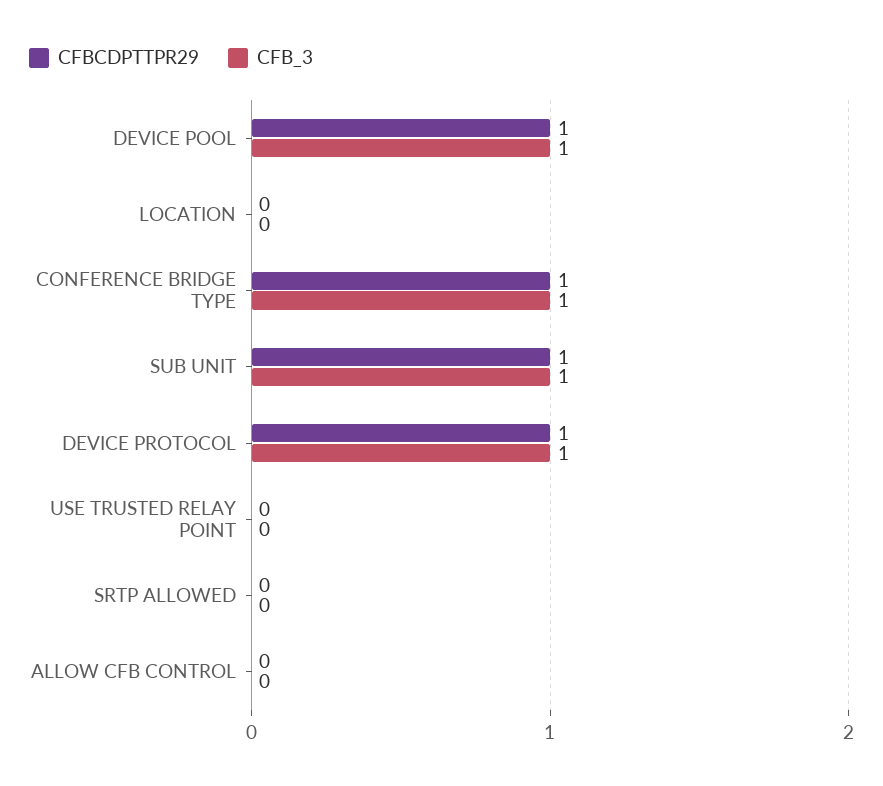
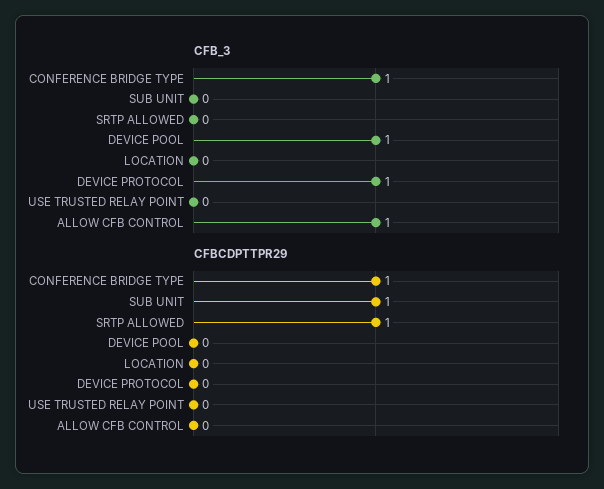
CFBCDPTTPR29, DEVICE POOL: 1 -> 0
CFB_3, SUB UNIT: 1 -> 0
CFBCDPTTPR29, DEVICE PROTOCOL: 1 -> 0
CFBCDPTTPR29, SRTP ALLOWED: 0 -> 1
CFB_3, ALLOW CFB CONTROL: 0 -> 1

